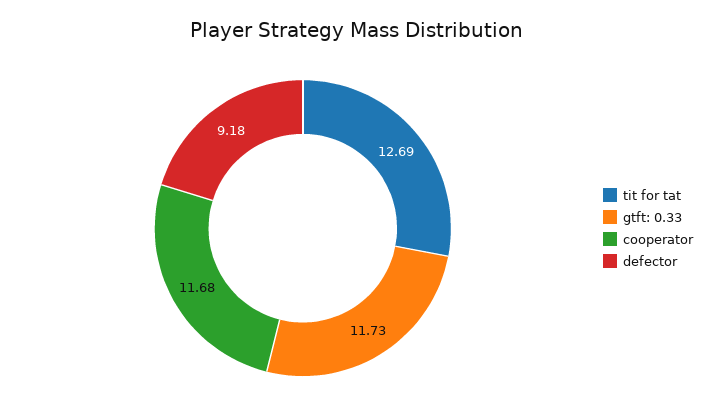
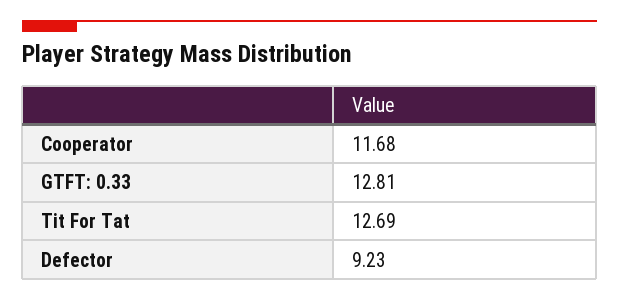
gtft: 0.33: 11.73 -> 12.81
defector: 9.18 -> 9.23

